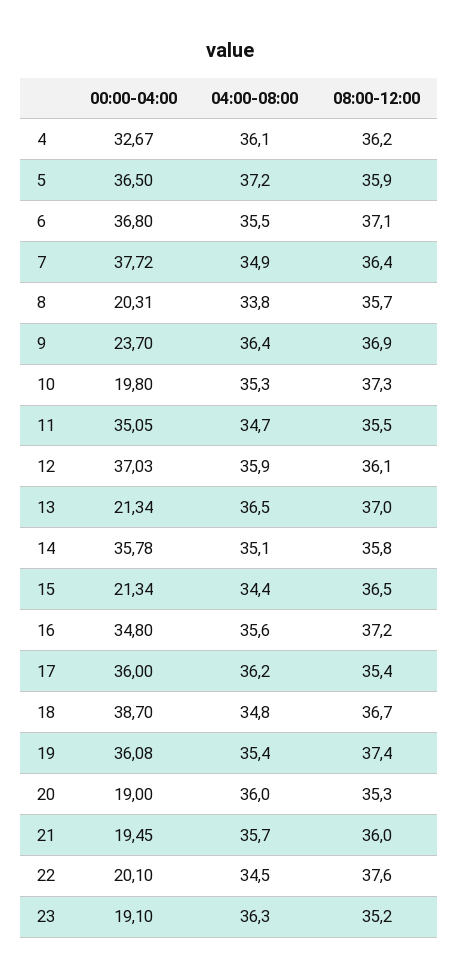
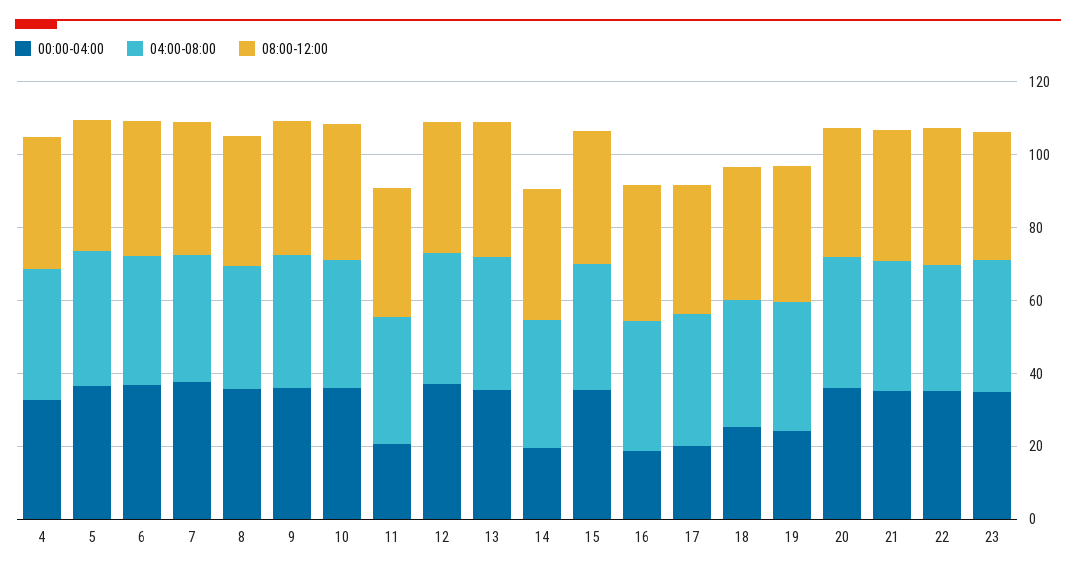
00:00-04:00, 8: 20.31 -> 35
00:00-04:00, 9: 23.7 -> 35
00:00-04:00, 10: 19.8 -> 35
00:00-04:00, 11: 35.05 -> 20
00:00-04:00, 13: 21.34 -> 35
00:00-04:00, 14: 35.78 -> 20
00:00-04:00, 15: 21.34 -> 35
00:00-04:00, 16: 34.8 -> 20
00:00-04:00, 17: 36 -> 20
00:00-04:00, 18: 38.7 -> 25
00:00-04:00, 19: 36.08 -> 25
00:00-04:00, 20: 19 -> 35
00:00-04:00, 21: 19.45 -> 35
00:00-04:00, 22: 20.1 -> 35
00:00-04:00, 23: 19.1 -> 35

